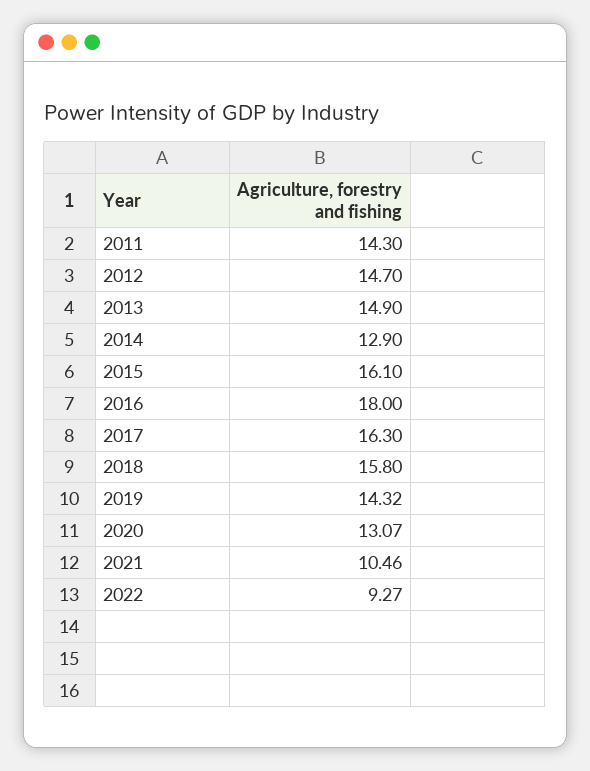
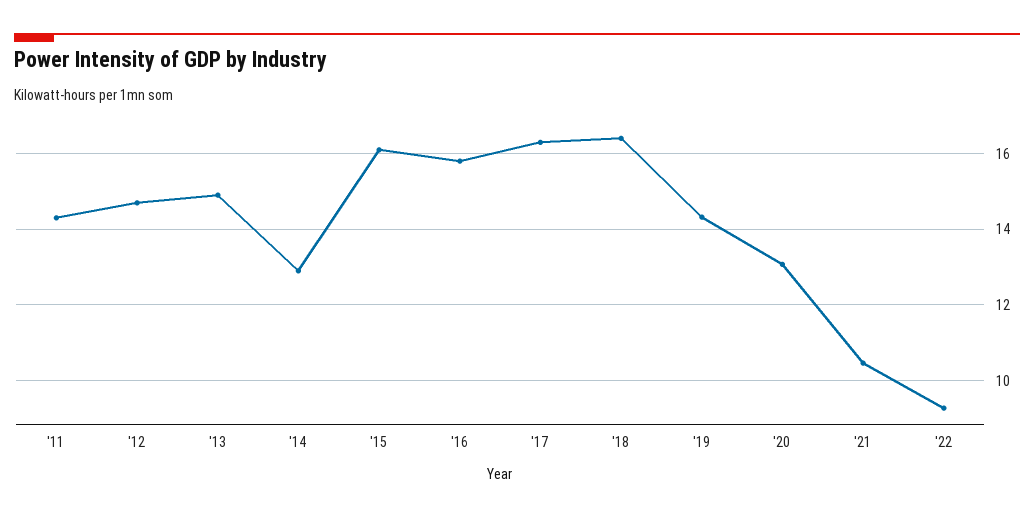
2016: 18 -> 15.8
2018: 15.8 -> 16.4

